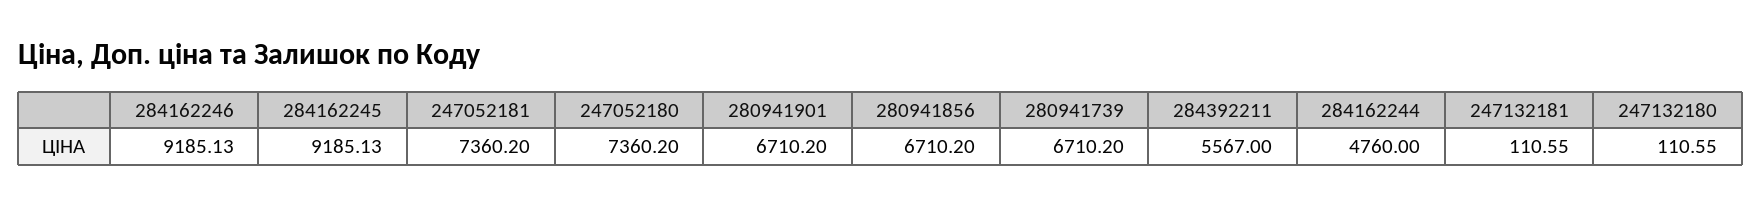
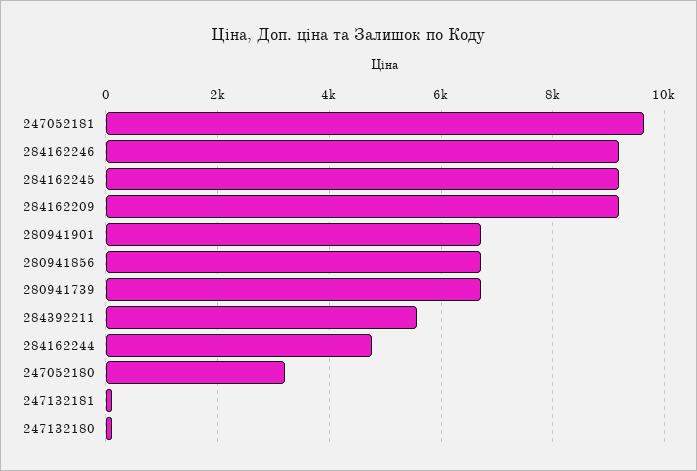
247052181: 7360.2 -> 9600
247052180: 7360.2 -> 3200
284162209: none -> 9200

